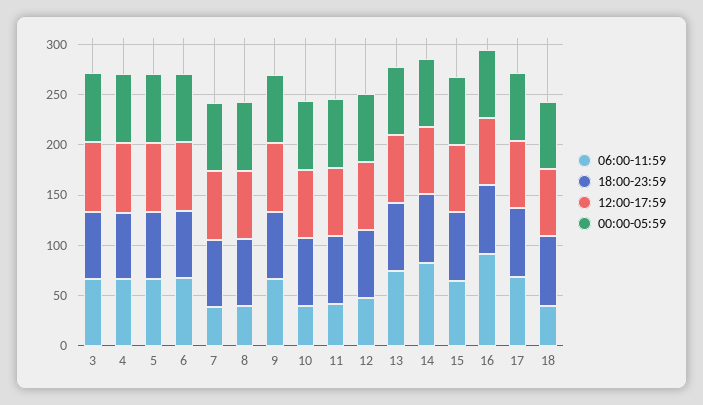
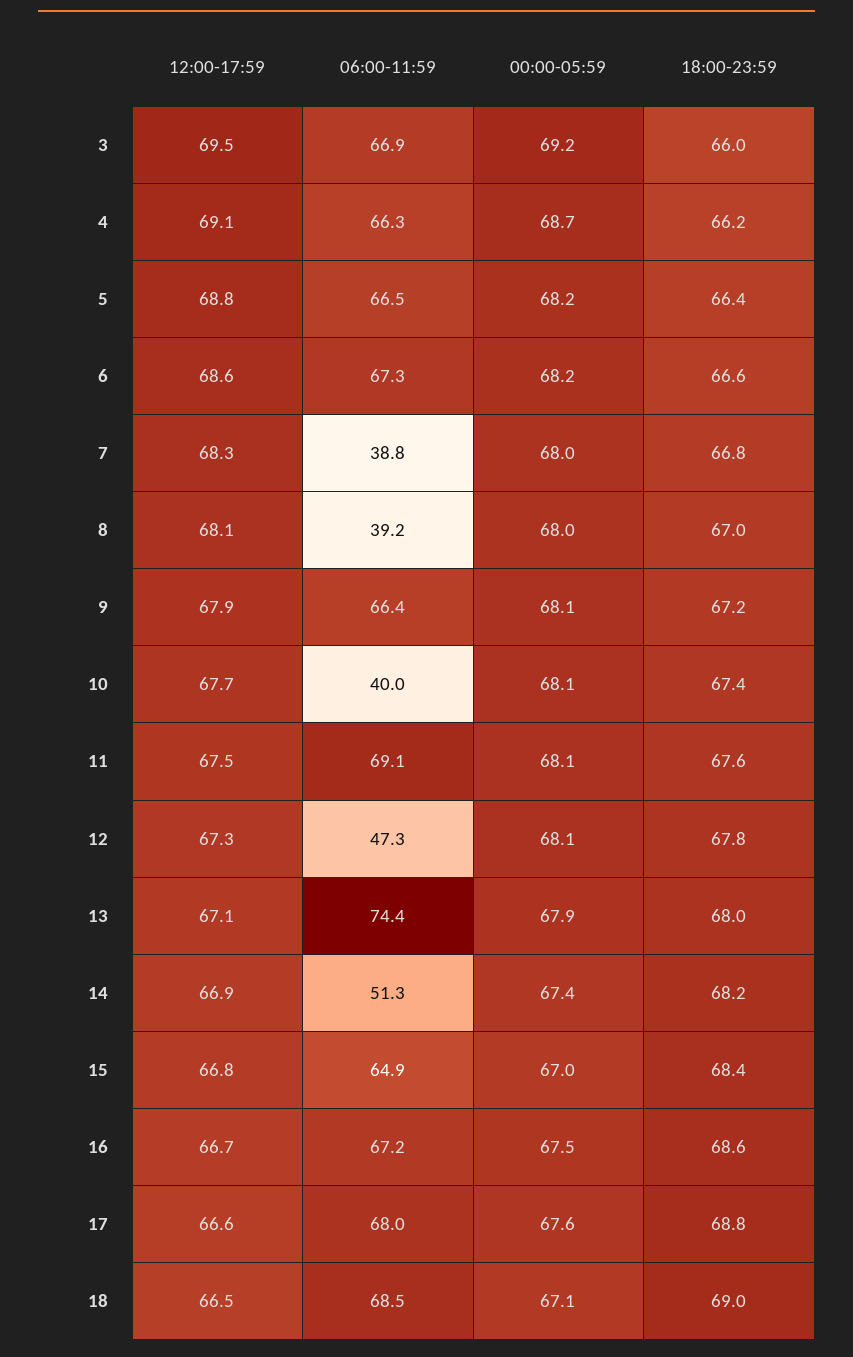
06:00-11:59, 11: 40 -> 69.1
06:00-11:59, 14: 80 -> 51.3
06:00-11:59, 16: 90 -> 67.2
06:00-11:59, 18: 40 -> 68.5

